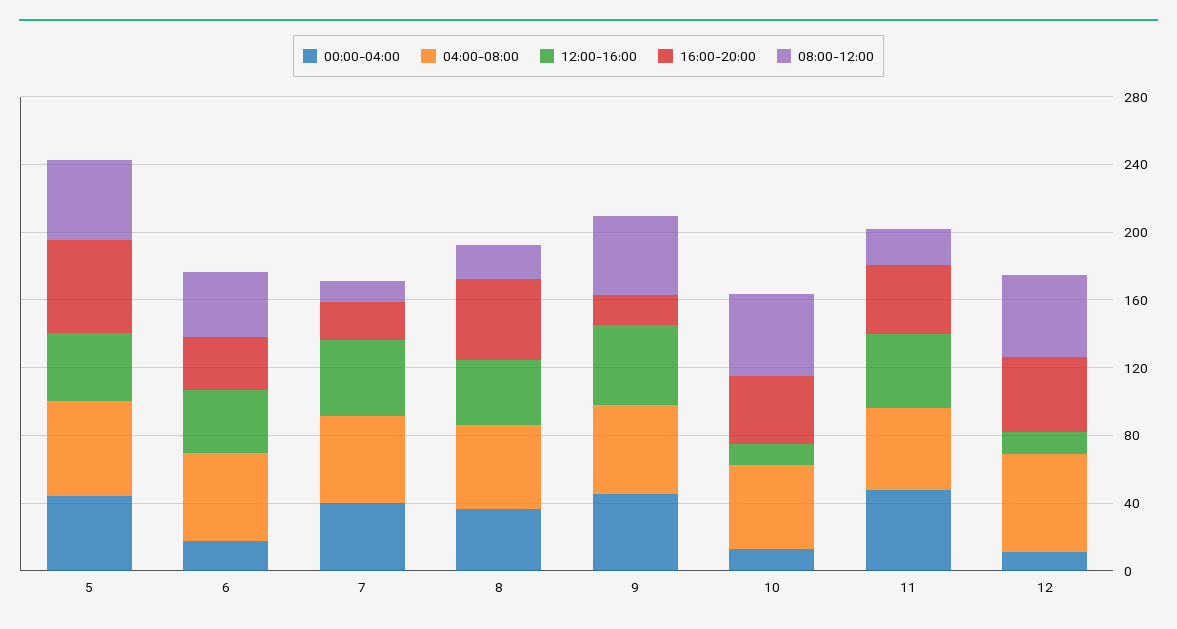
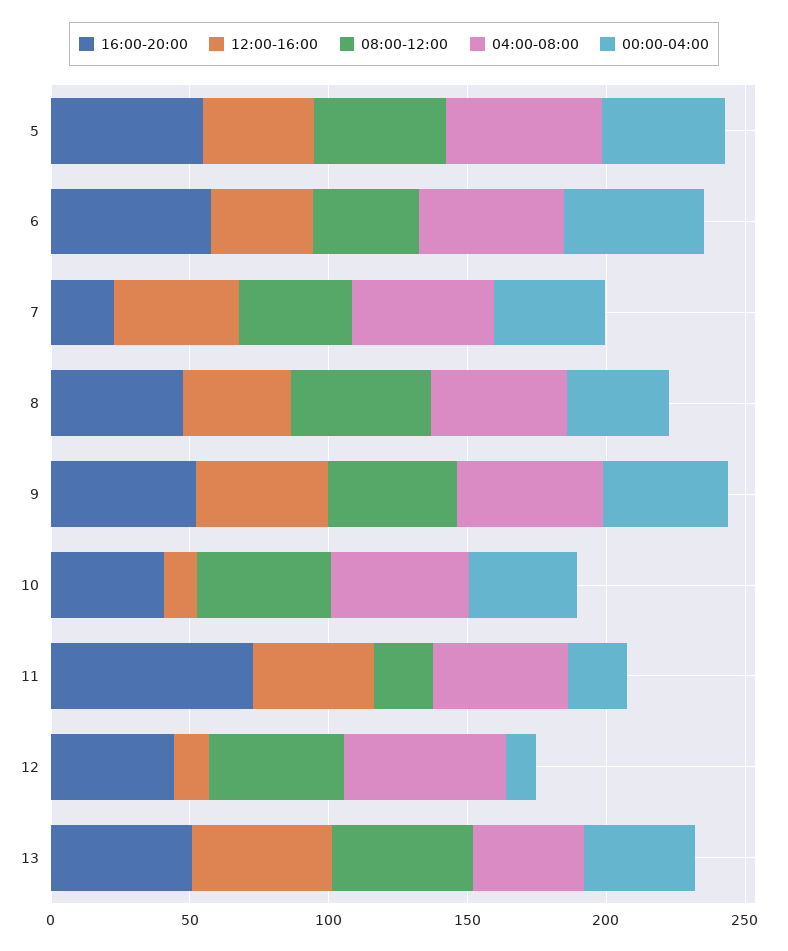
00:00-04:00, 6: 20 -> 50
16:00-20:00, 6: 30 -> 60
08:00-12:00, 7: 10 -> 40
08:00-12:00, 8: 20 -> 50
16:00-20:00, 9: 20 -> 50
00:00-04:00, 10: 10 -> 40
00:00-04:00, 11: 50 -> 20
16:00-20:00, 11: 40 -> 70
16:00-20:00, 13: none -> 50
12:00-16:00, 13: none -> 50
08:00-12:00, 13: none -> 50
04:00-08:00, 13: none -> 40
00:00-04:00, 13: none -> 40

